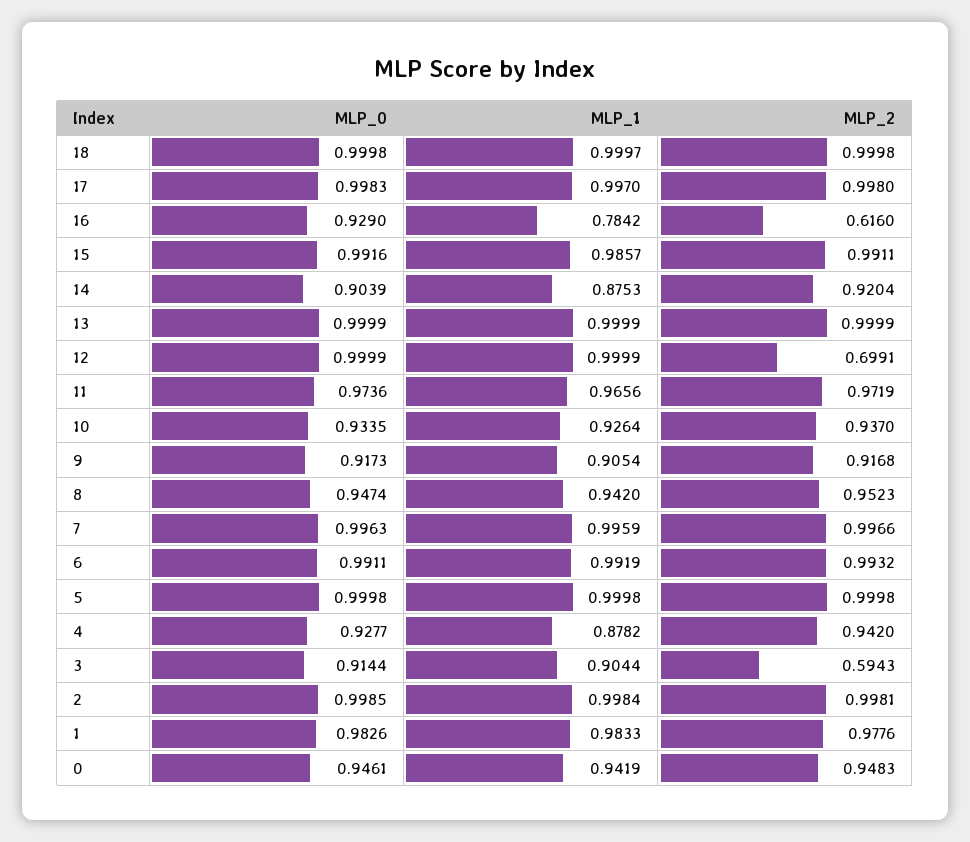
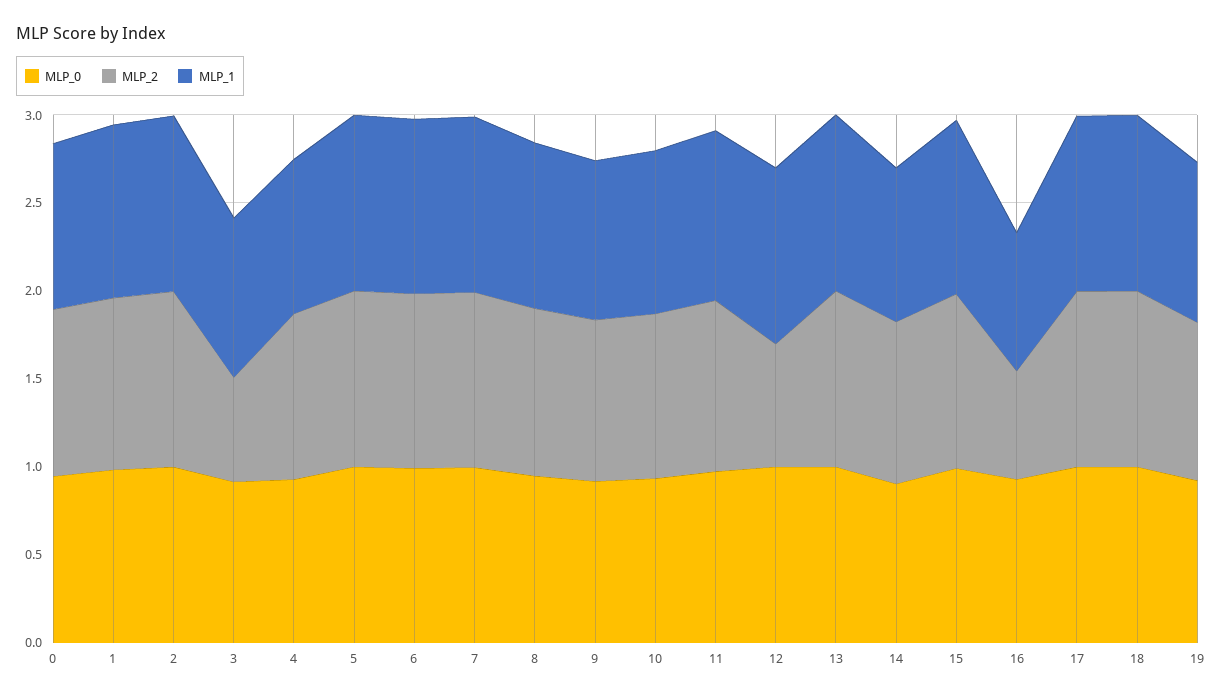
MLP_0, 19: none -> 0.9
MLP_2, 19: none -> 0.9
MLP_1, 19: none -> 0.9

